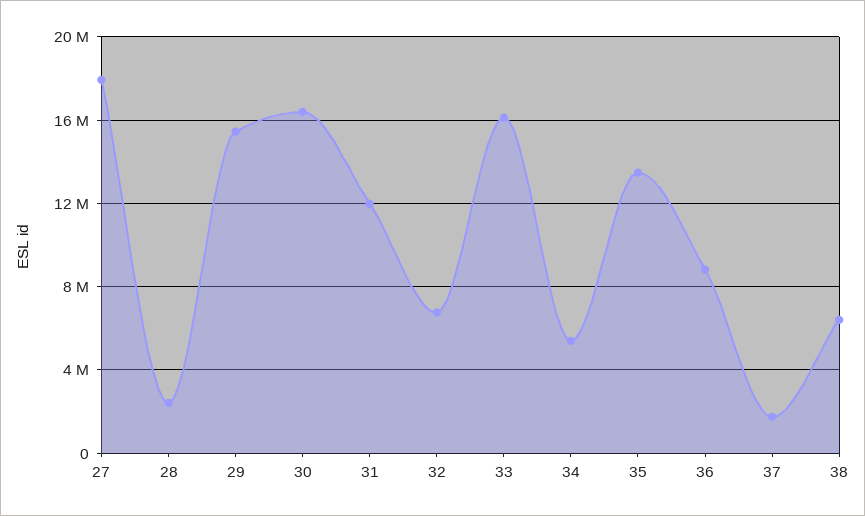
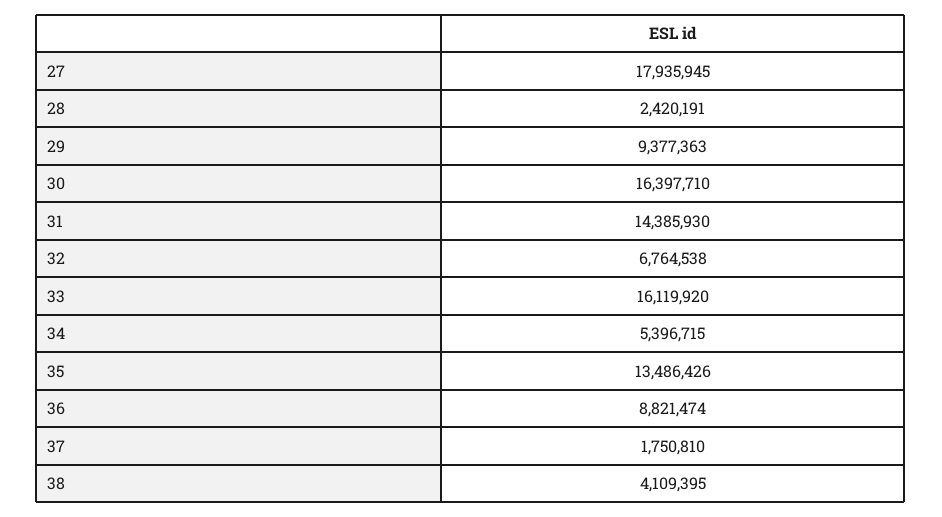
29: 15500000 -> 9377363
31: 12000000 -> 14385930
38: 6500000 -> 4109395

